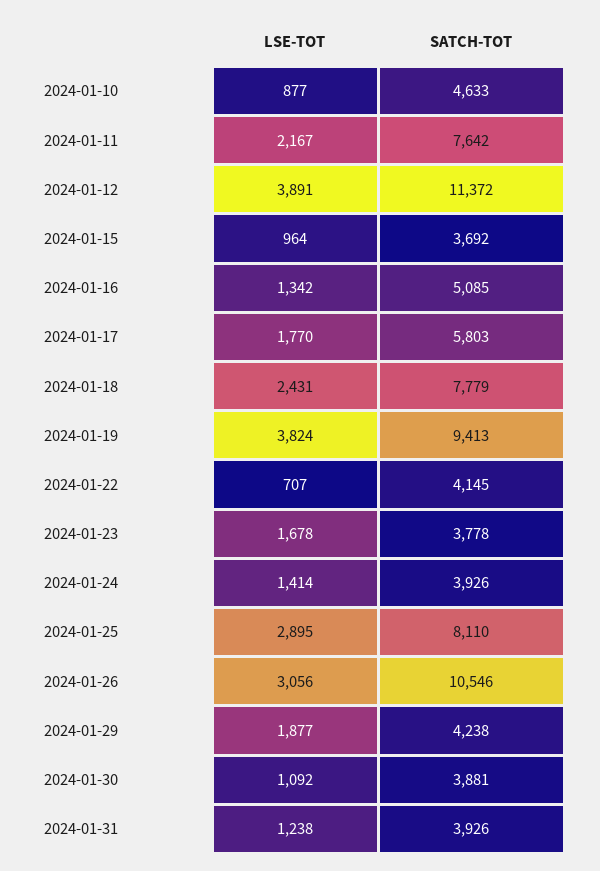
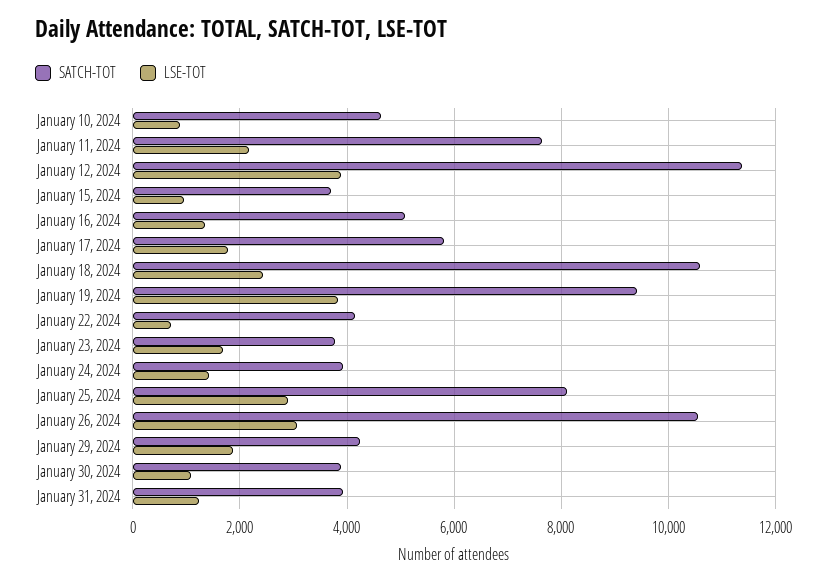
SATCH-TOT, 2024-01-18: 7779 -> 10600

